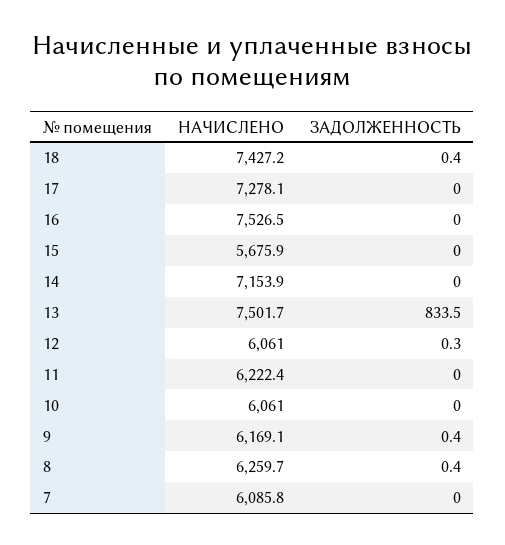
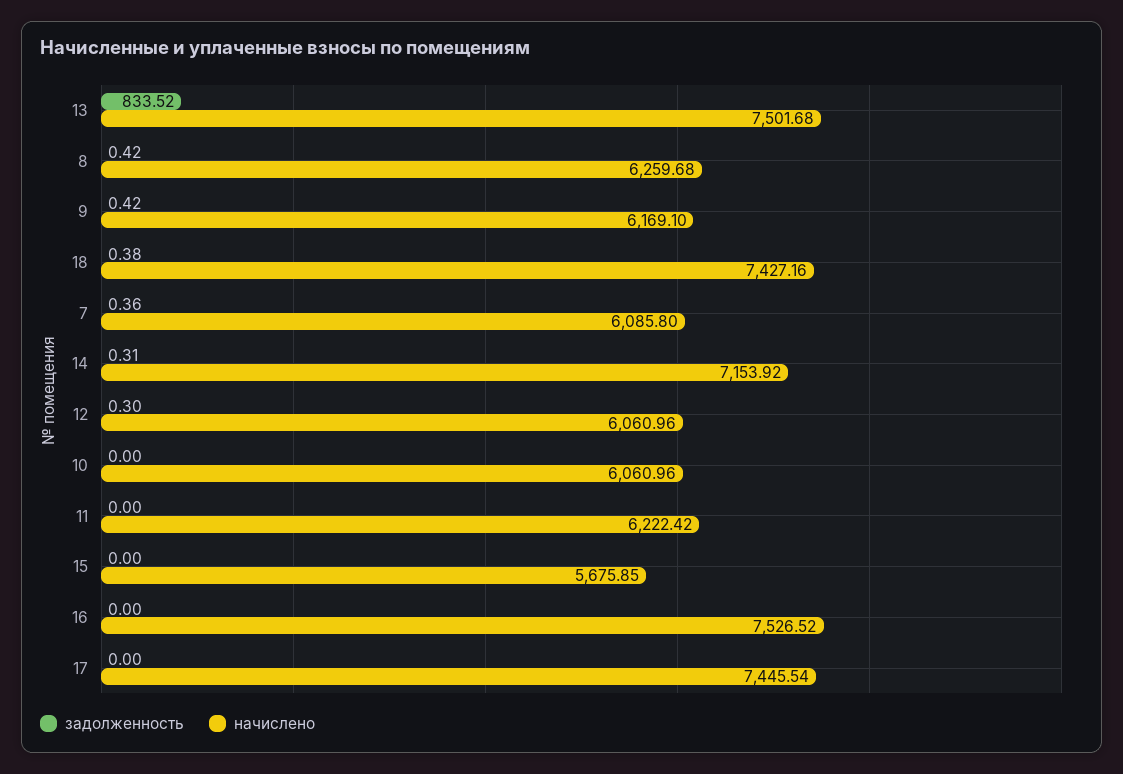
НАЧИСЛЕНО, 17: 7278.1 -> 7445.54
ЗАДОЛЖЕННОСТЬ, 14: 0 -> 0.31
ЗАДОЛЖЕННОСТЬ, 7: 0 -> 0.36

